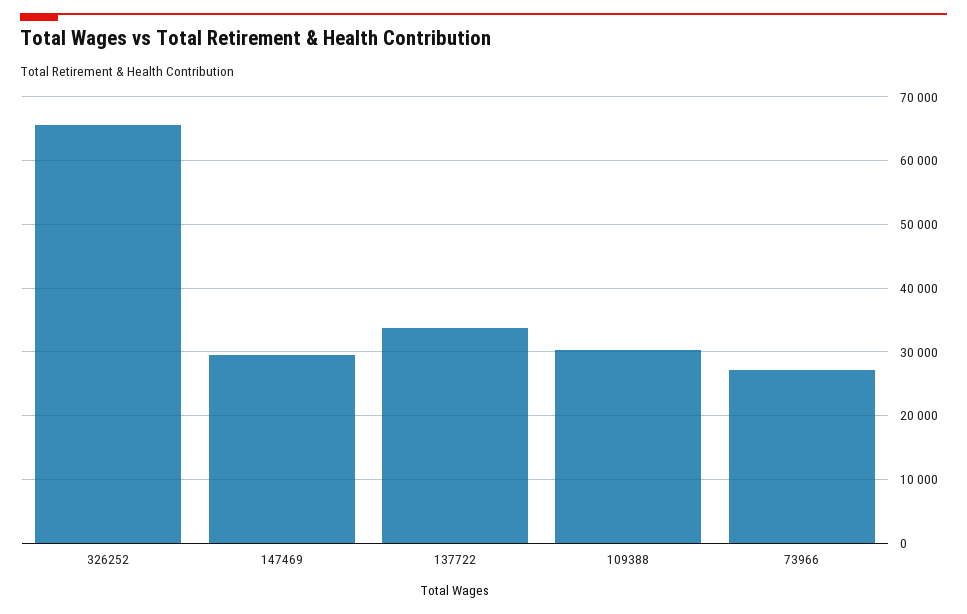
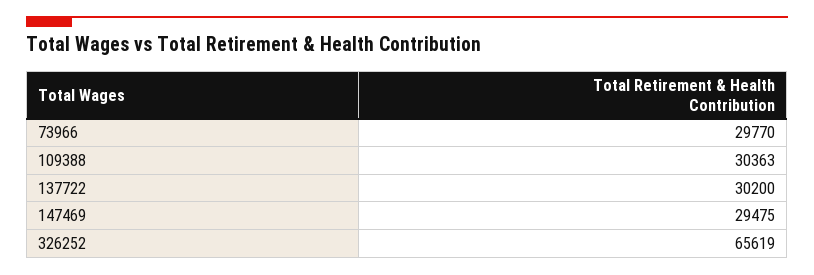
137722: 34000 -> 30200
73966: 27000 -> 29770

